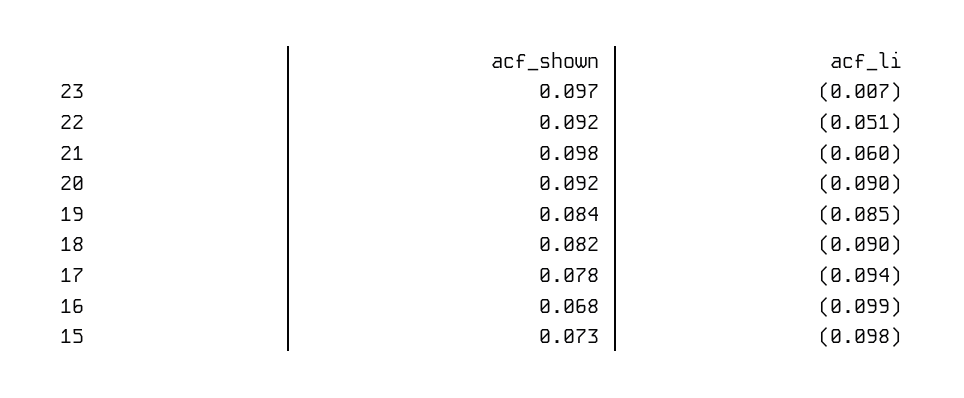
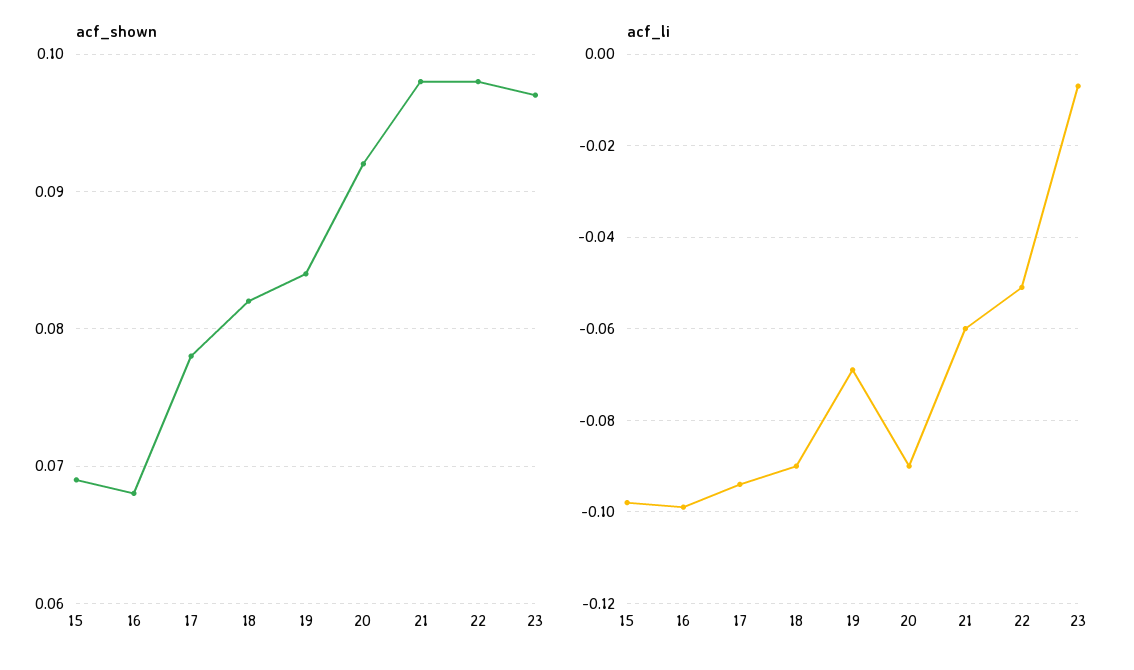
acf_shown, 22: 0.092 -> 0.098
acf_li, 19: -0.085 -> -0.07
acf_shown, 15: 0.073 -> 0.069

